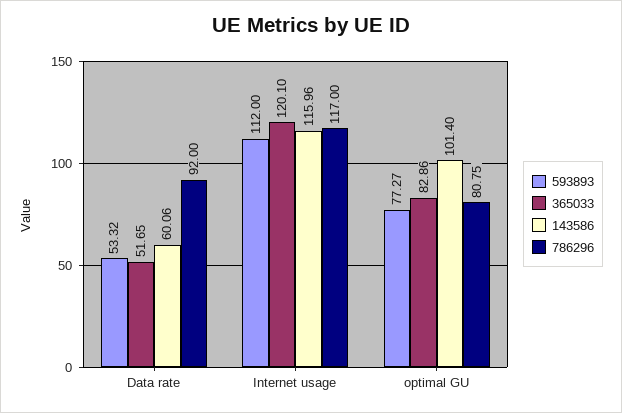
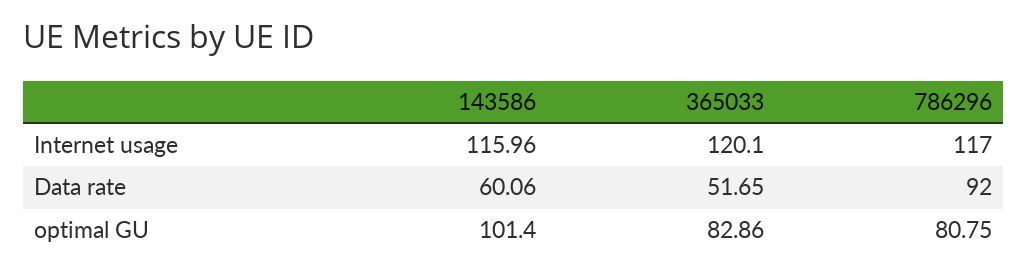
593893, Data rate: 53.32 -> none
593893, Internet usage: 112 -> none
593893, optimal GU: 77.27 -> none

